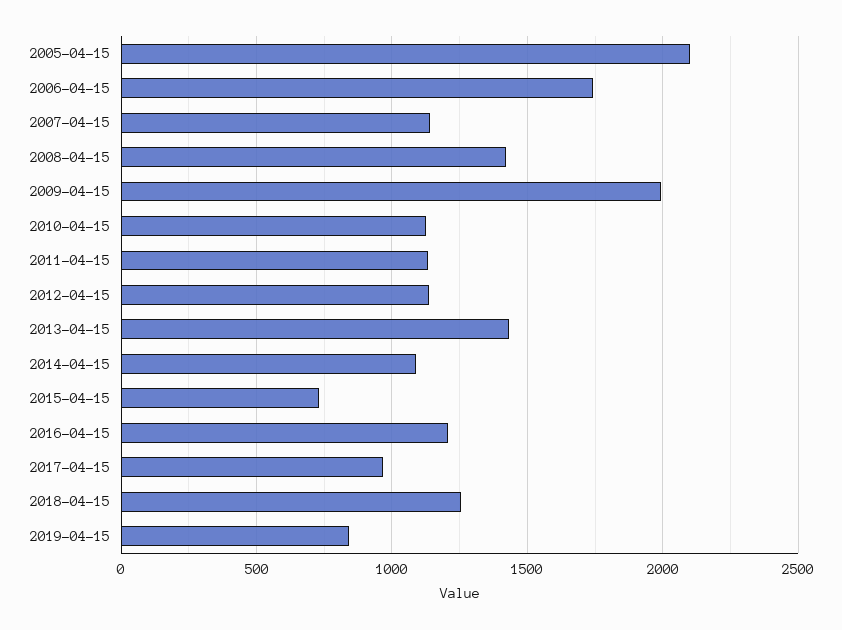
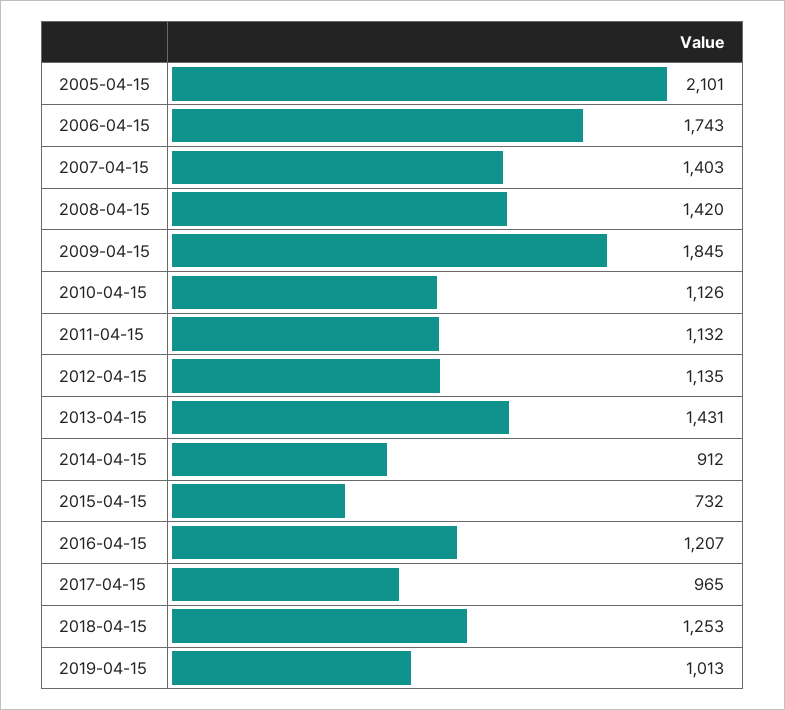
2007-04-15: 1150 -> 1403
2009-04-15: 2000 -> 1845
2014-04-15: 1100 -> 912
2019-04-15: 850 -> 1013

